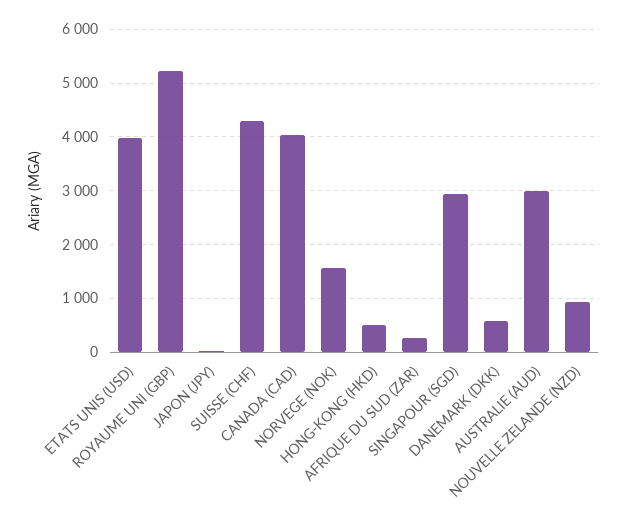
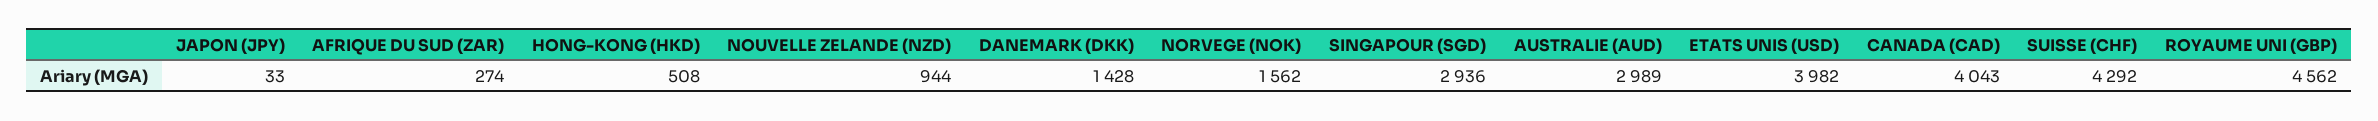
ROYAUME UNI (GBP): 5200 -> 4562
DANEMARK (DKK): 600 -> 1428

